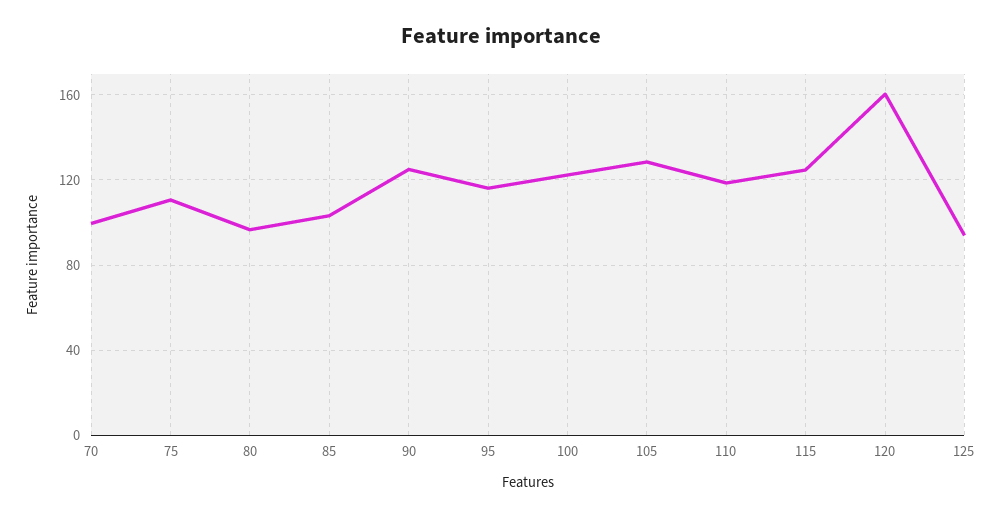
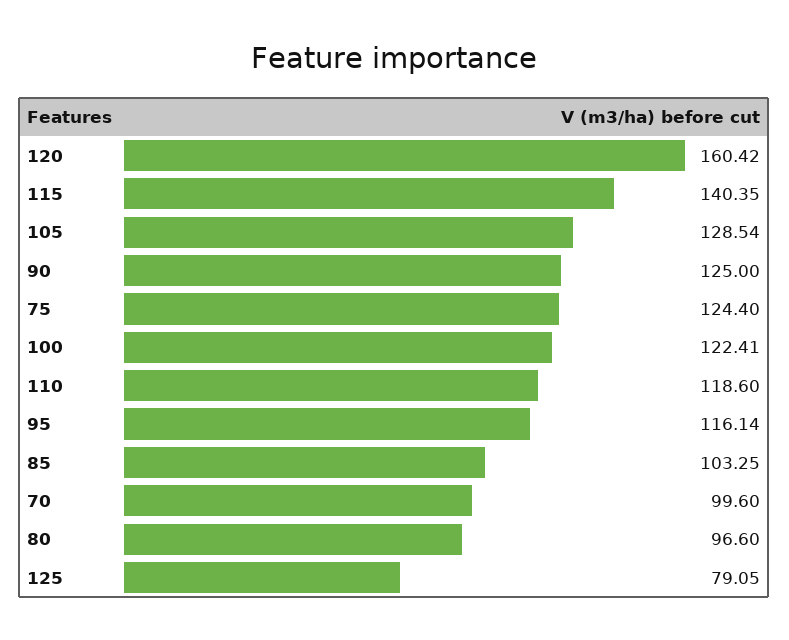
75: 110 -> 124.4
115: 125 -> 140.35
125: 95 -> 79.05

